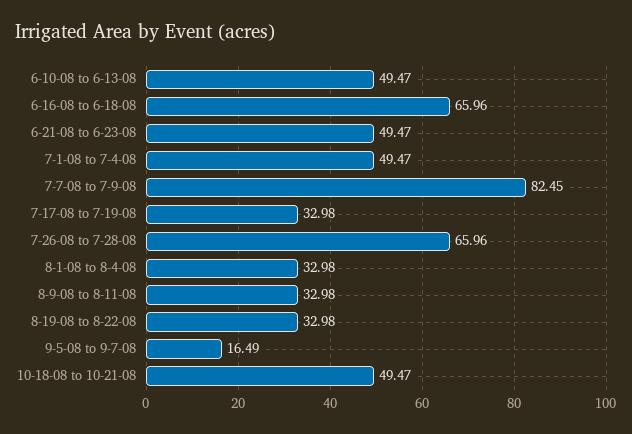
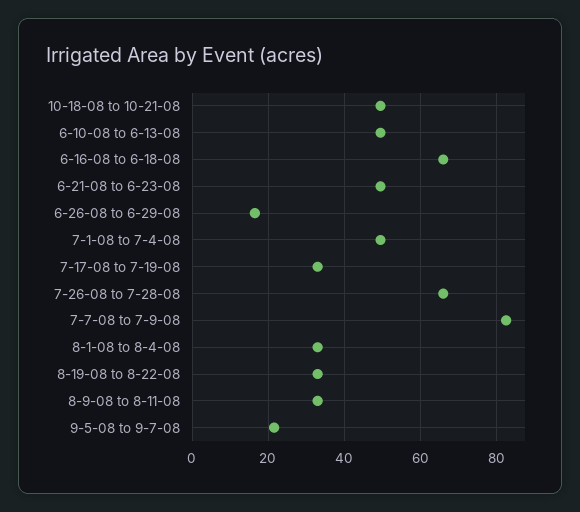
9-5-08 to 9-7-08: 16.49 -> 22
6-26-08 to 6-29-08: none -> 16

